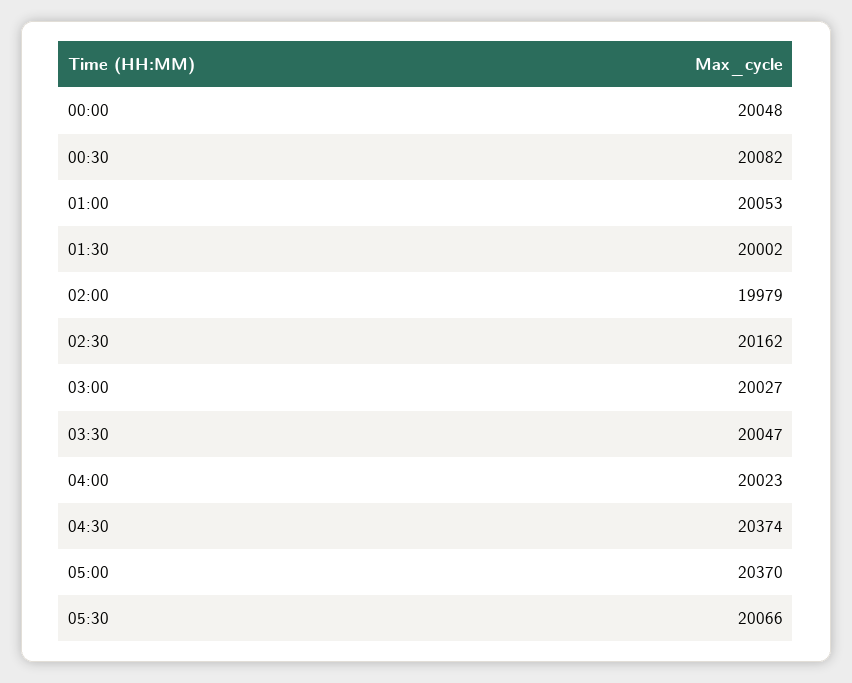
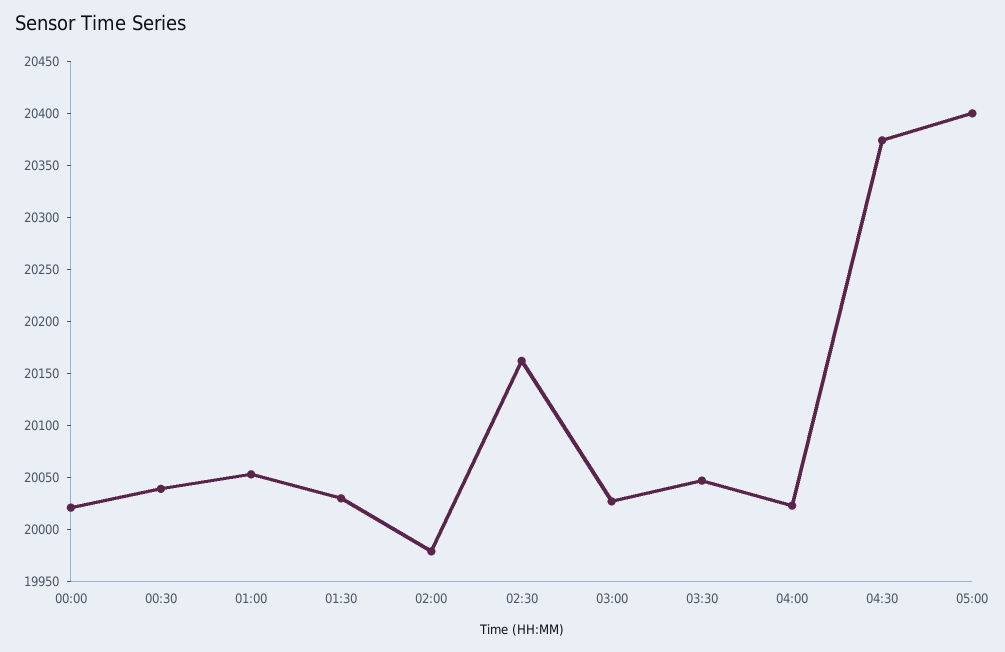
00:00: 20048 -> 20020
00:30: 20082 -> 20040
01:30: 20002 -> 20030
05:00: 20370 -> 20400
05:30: 20066 -> none

